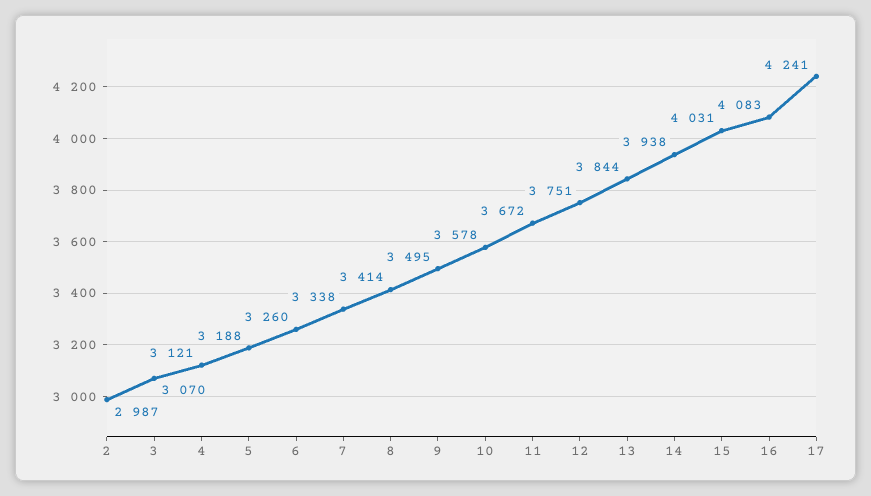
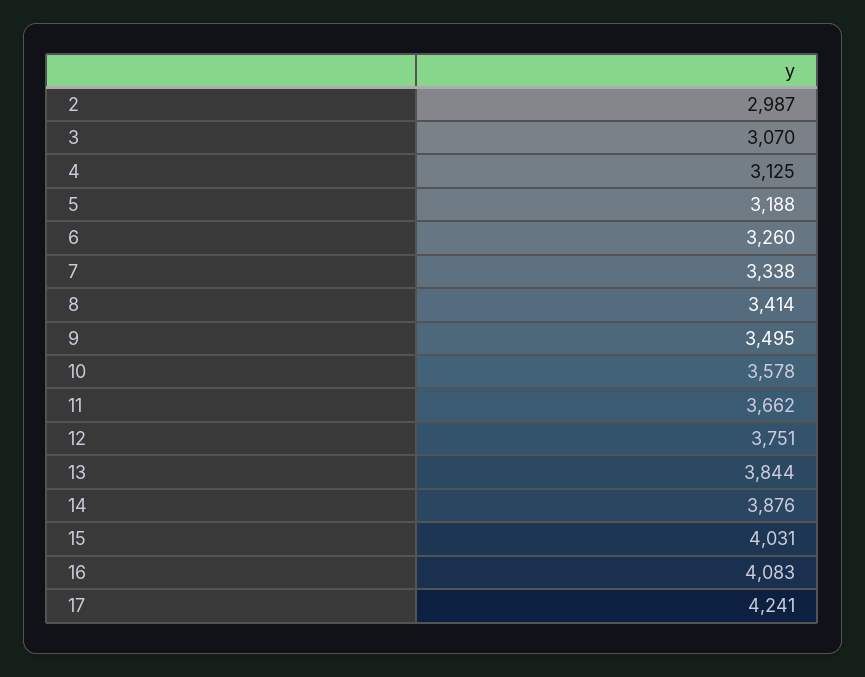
4: 3121 -> 3125
11: 3672 -> 3662
14: 3938 -> 3876

